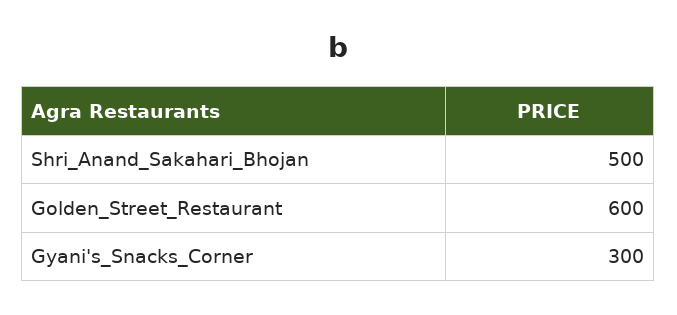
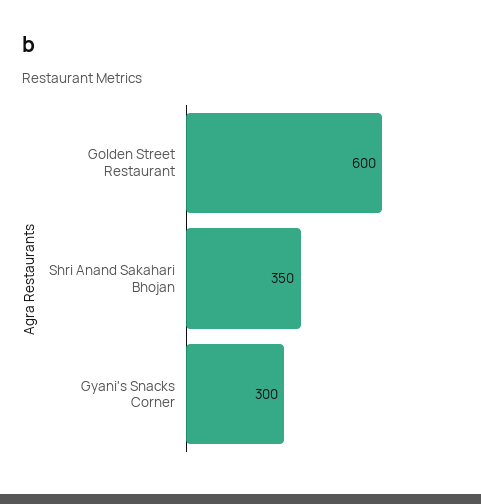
Shri_Anand_Sakahari_Bhojan: 500 -> 350

